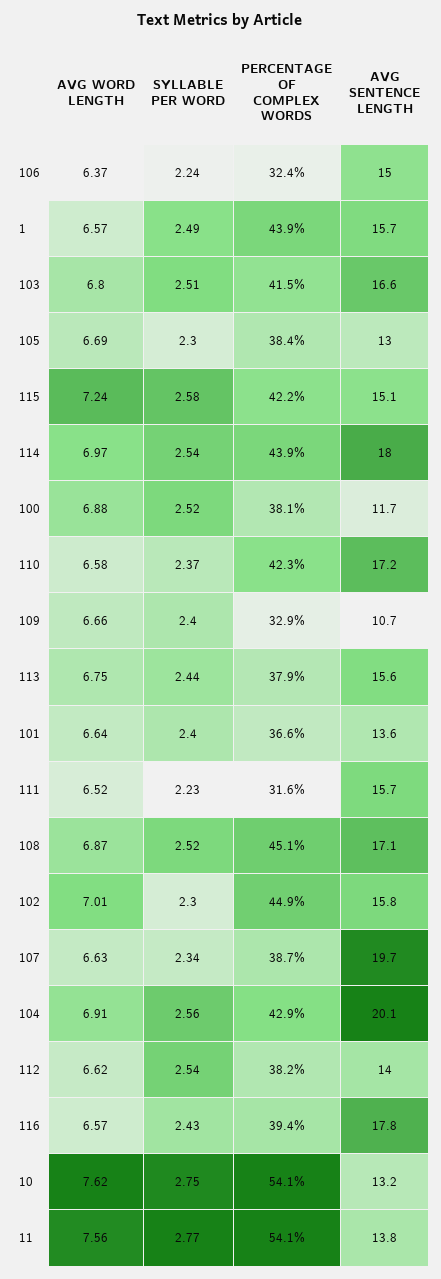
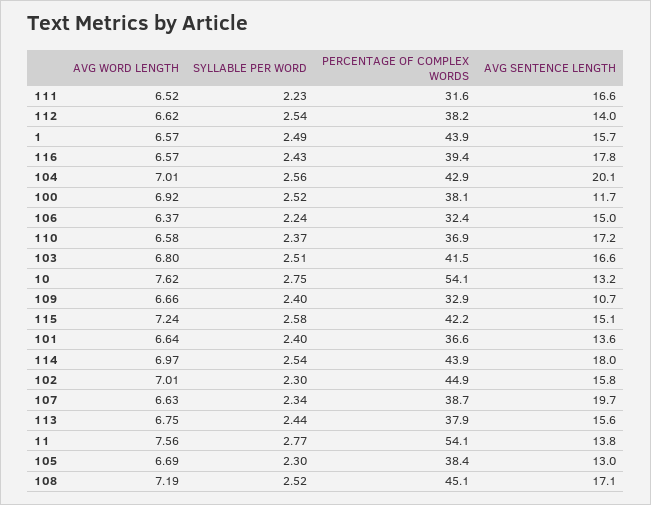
AVG WORD LENGTH, 100: 6.88 -> 6.92
PERCENTAGE OF COMPLEX WORDS, 110: 42.3 -> 36.9
AVG SENTENCE LENGTH, 111: 15.7 -> 16.6
AVG WORD LENGTH, 108: 6.87 -> 7.19
AVG WORD LENGTH, 104: 6.91 -> 7.01

